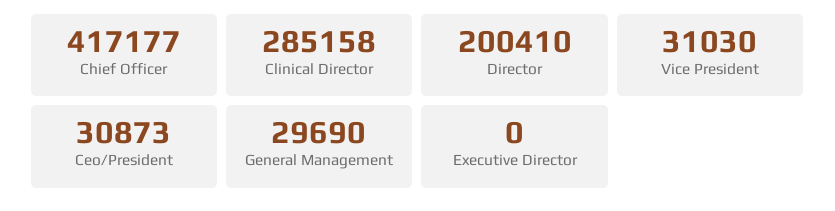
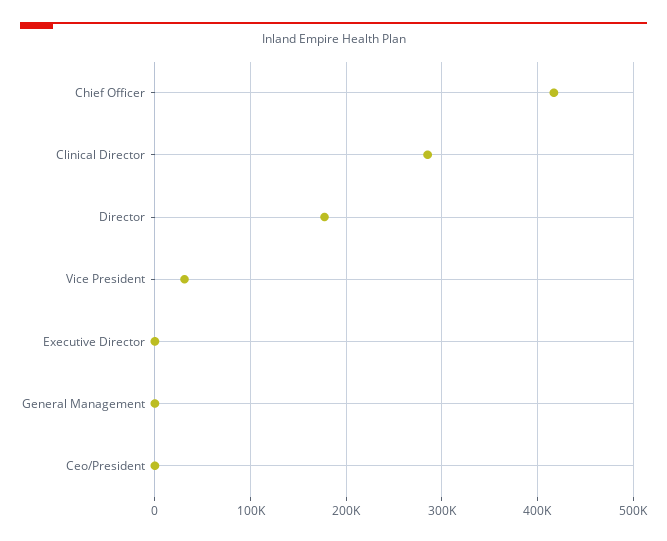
Director: 200410 -> 180000
Ceo/President: 30873 -> 0
General Management: 29690 -> 0

